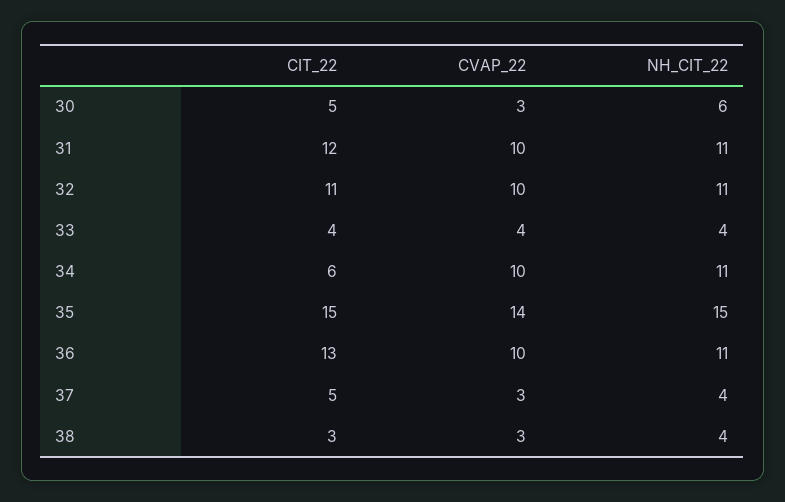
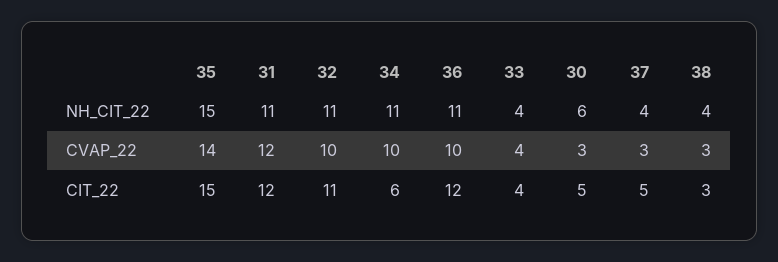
CVAP_22, 31: 10 -> 12
CIT_22, 36: 13 -> 12

